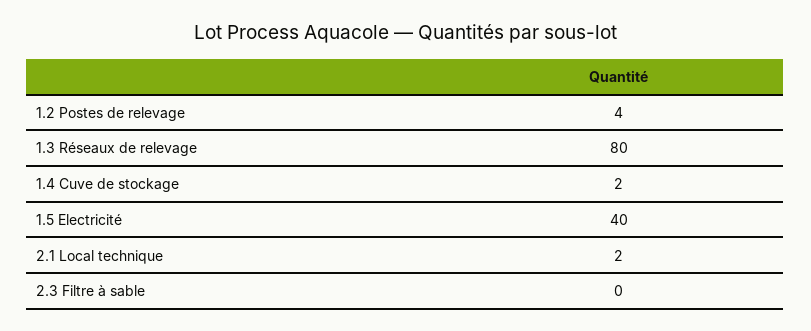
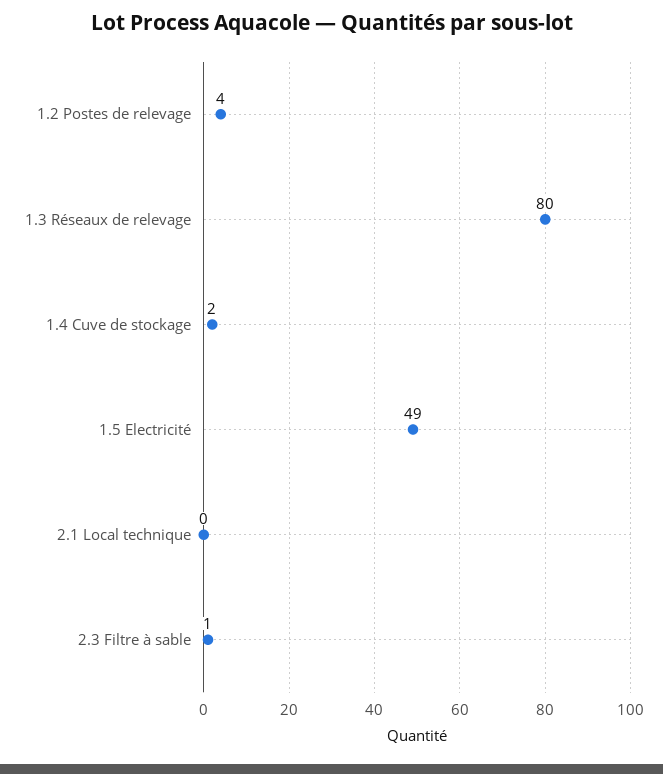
1.5 Electricité: 40 -> 49
2.1 Local technique: 2 -> 0
2.3 Filtre à sable: 0 -> 1

